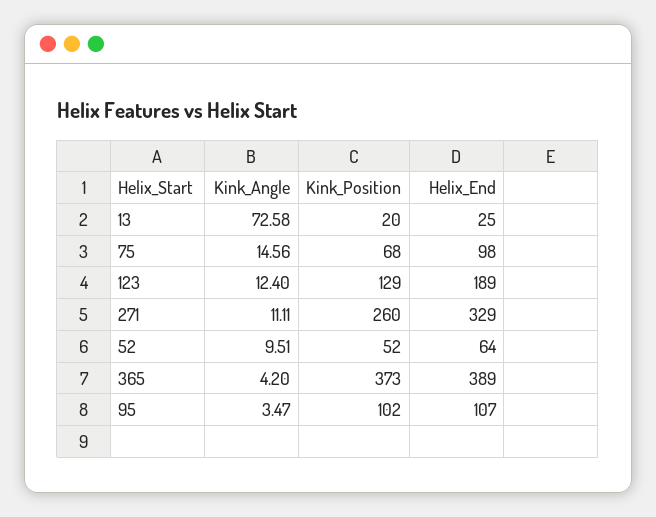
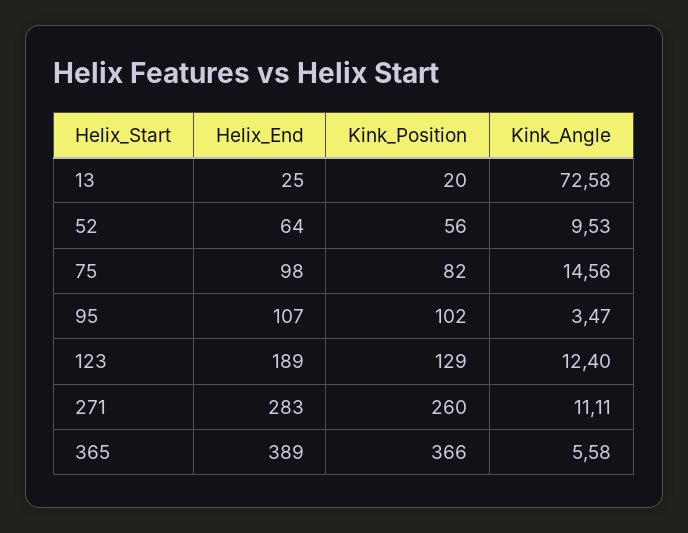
Kink_Position, 75: 68 -> 82
Helix_End, 271: 329 -> 283
Kink_Angle, 52: 9.51 -> 9.53
Kink_Position, 52: 52 -> 56
Kink_Angle, 365: 4.2 -> 5.58
Kink_Position, 365: 373 -> 366

